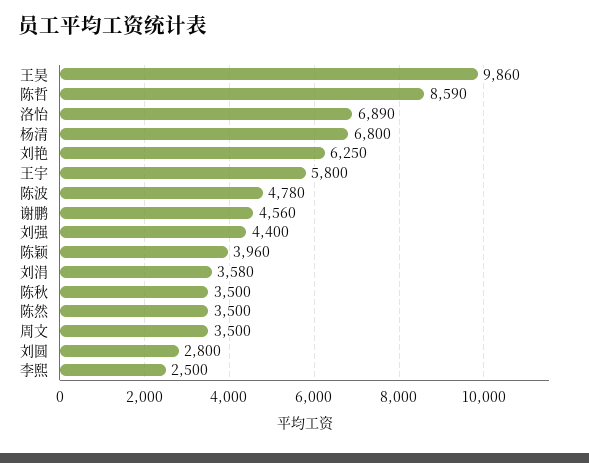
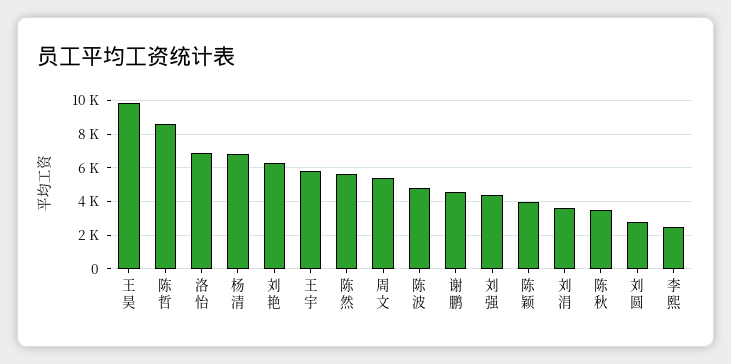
陈然: 3500 -> 5500
周文: 3500 -> 5500

